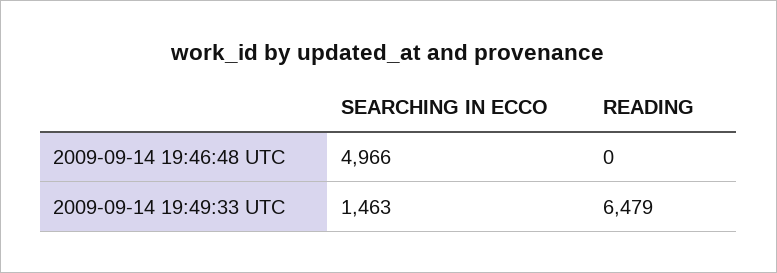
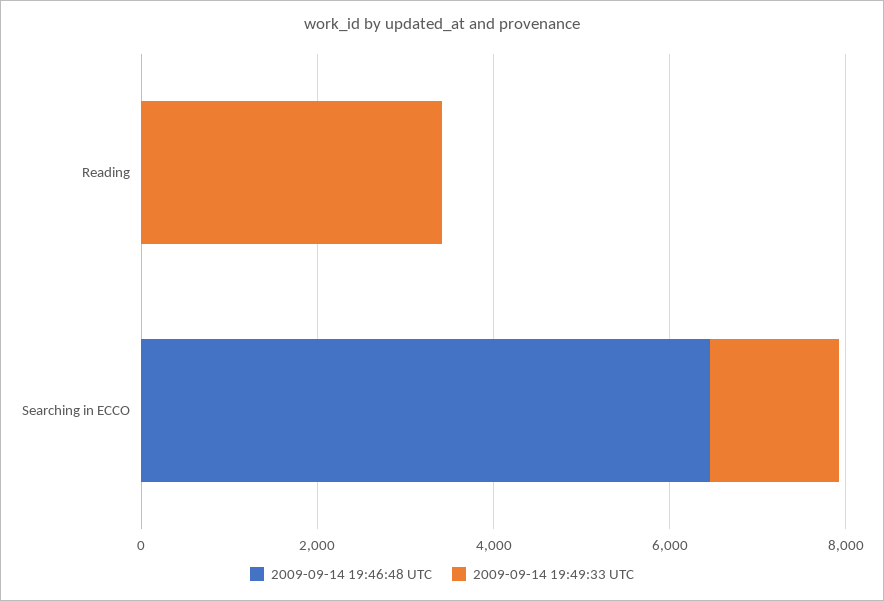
2009-09-14 19:46:48 UTC, SEARCHING IN ECCO: 4966 -> 6500
2009-09-14 19:49:33 UTC, READING: 6479 -> 3500

